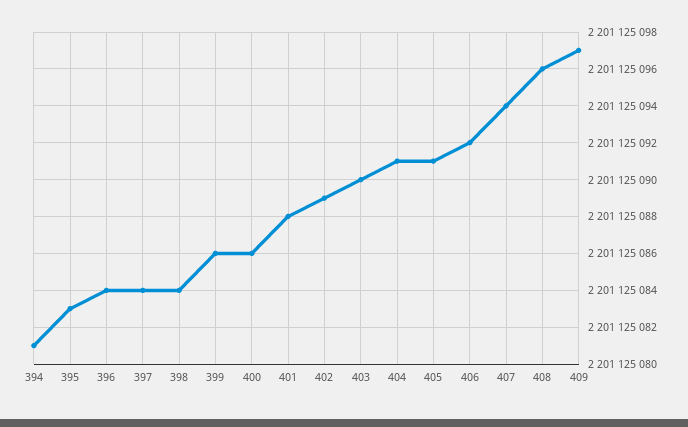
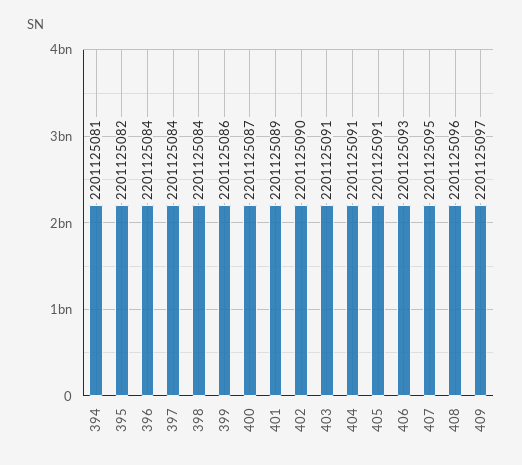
395: 2201125083 -> 2201125082
400: 2201125086 -> 2201125087
401: 2201125088 -> 2201125089
402: 2201125089 -> 2201125090
403: 2201125090 -> 2201125091
406: 2201125092 -> 2201125093
407: 2201125094 -> 2201125095

